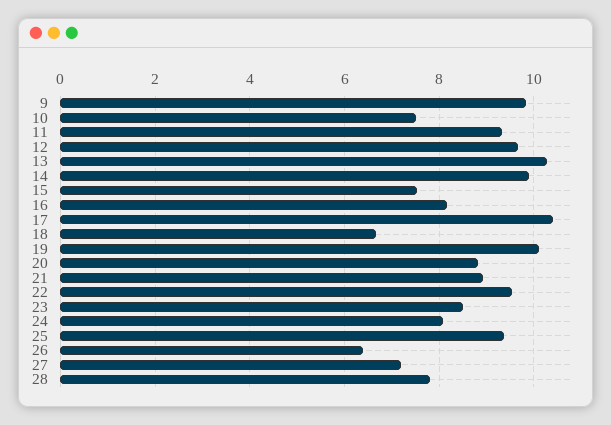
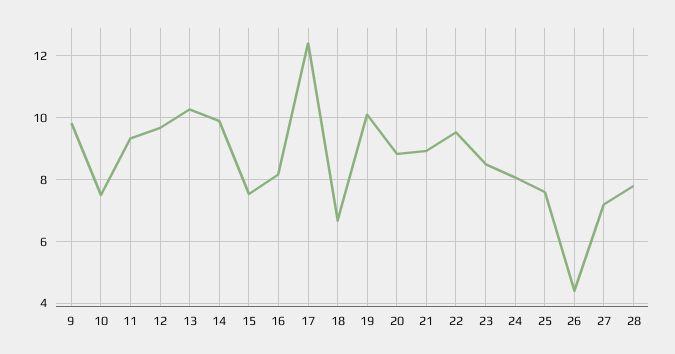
17: 10.4 -> 12.4
25: 9.4 -> 7.6
26: 6.4 -> 4.4

